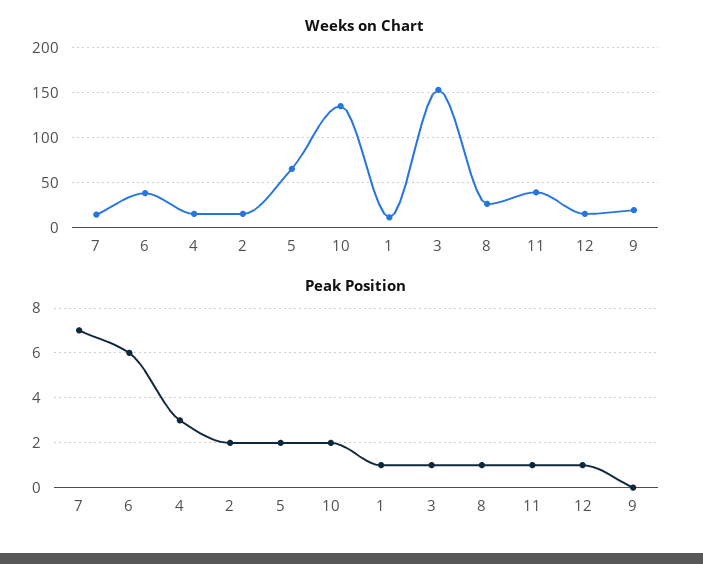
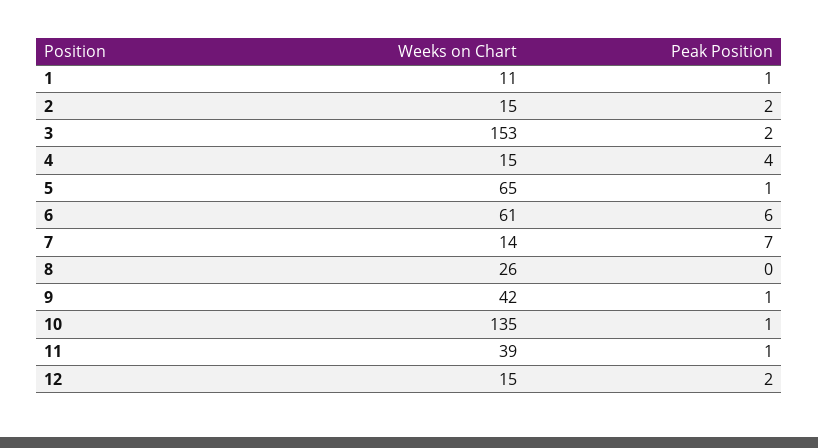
Weeks on Chart, 6: 40 -> 61
Weeks on Chart, 9: 20 -> 42
Peak Position, 4: 3 -> 4
Peak Position, 5: 2 -> 1
Peak Position, 10: 2 -> 1
Peak Position, 3: 1 -> 2
Peak Position, 8: 1 -> 0
Peak Position, 12: 1 -> 2
Peak Position, 9: 0 -> 1

